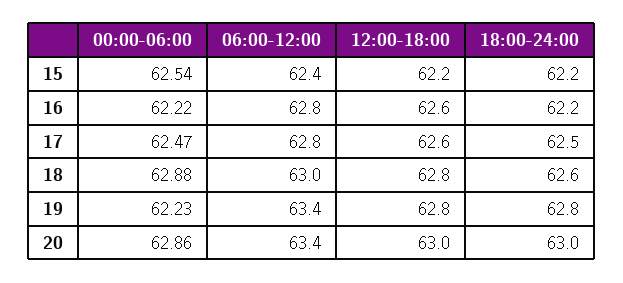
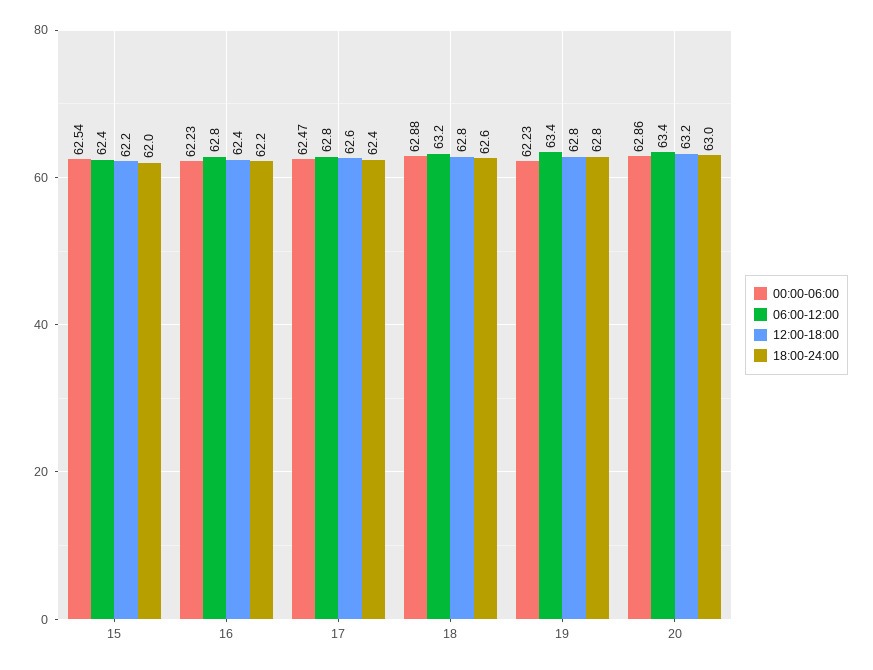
18:00-24:00, 15: 62.2 -> 62
00:00-06:00, 16: 62.22 -> 62.23
12:00-18:00, 16: 62.6 -> 62.4
18:00-24:00, 17: 62.5 -> 62.4
06:00-12:00, 18: 63 -> 63.2
12:00-18:00, 20: 63 -> 63.2

